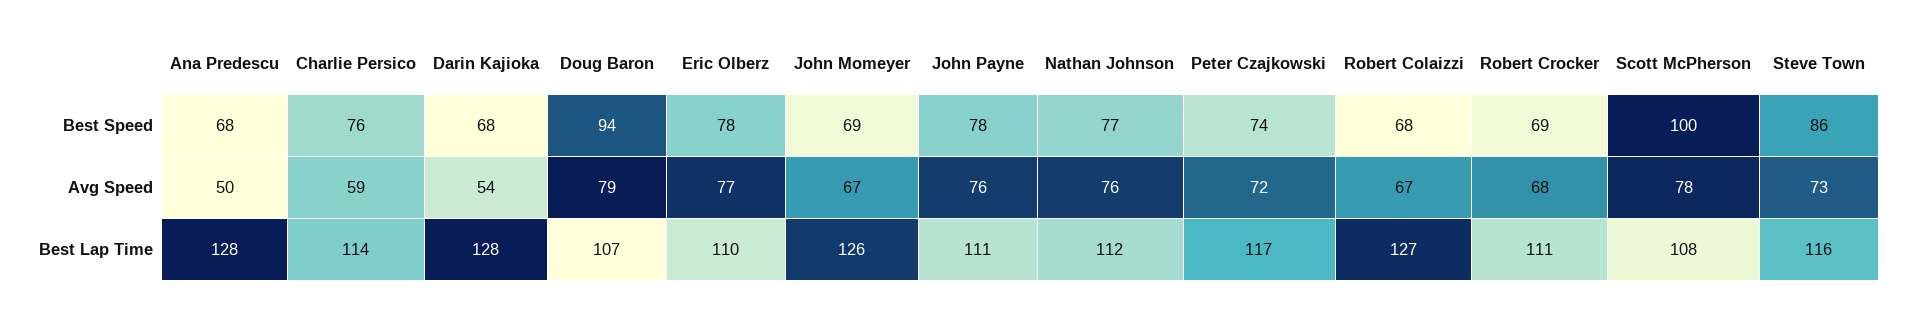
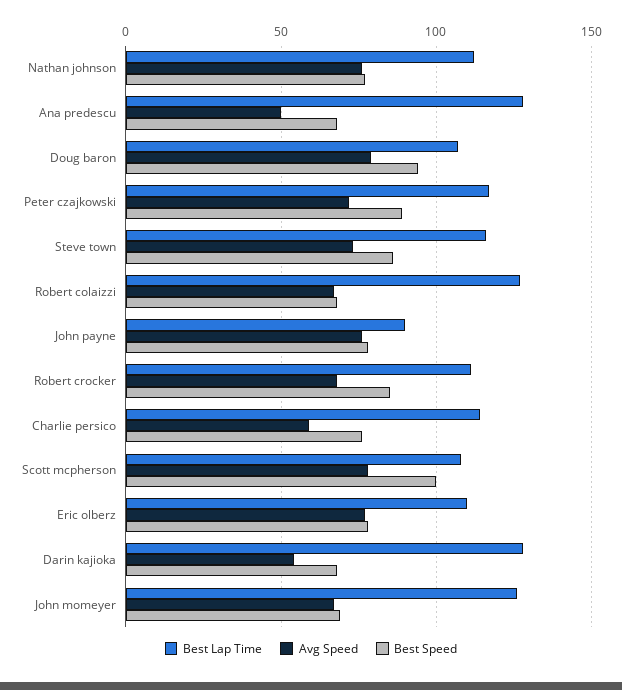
Best Speed, Peter Czajkowski: 74 -> 90
Best Speed, Robert Crocker: 69 -> 85
Best Lap Time, John Payne: 111 -> 90

